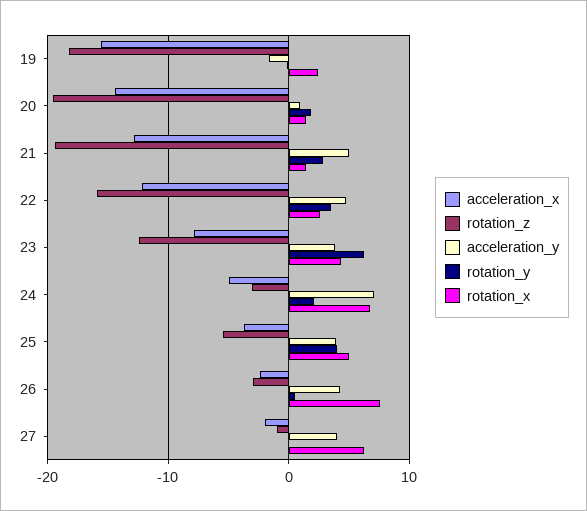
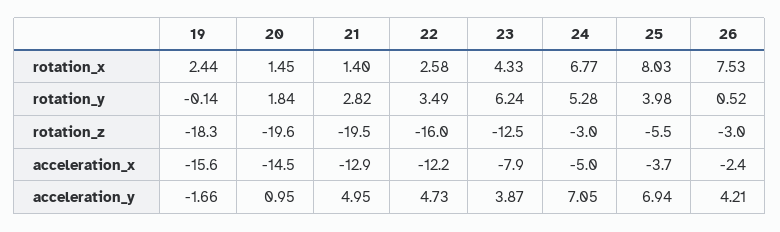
rotation_y, 24: 2 -> 5.28
acceleration_y, 25: 4 -> 6.94
rotation_x, 25: 5 -> 8.03
acceleration_x, 27: -2 -> none
rotation_z, 27: -1 -> none
acceleration_y, 27: 4 -> none
rotation_y, 27: 0 -> none
rotation_x, 27: 6 -> none

